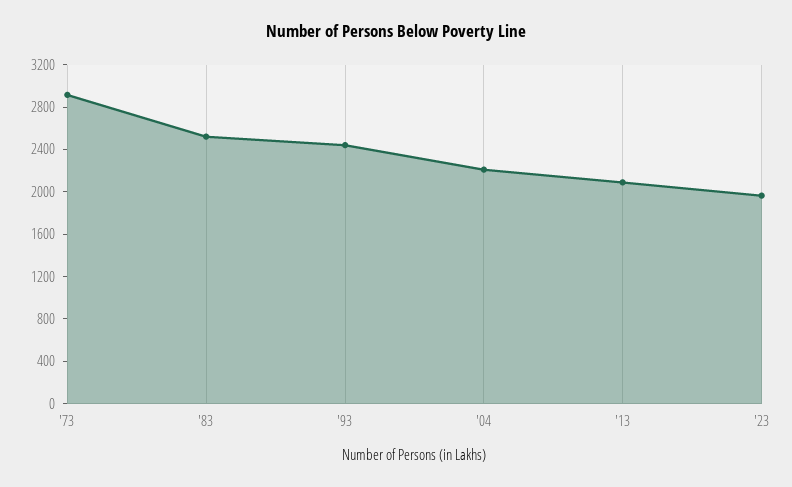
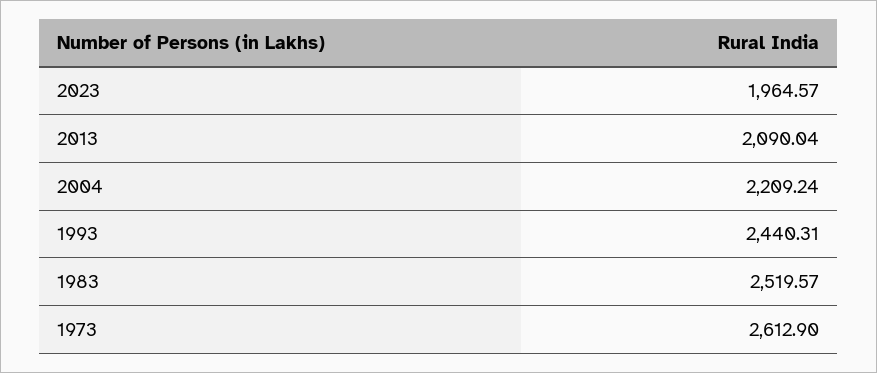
'73: 2900 -> 2612.9

